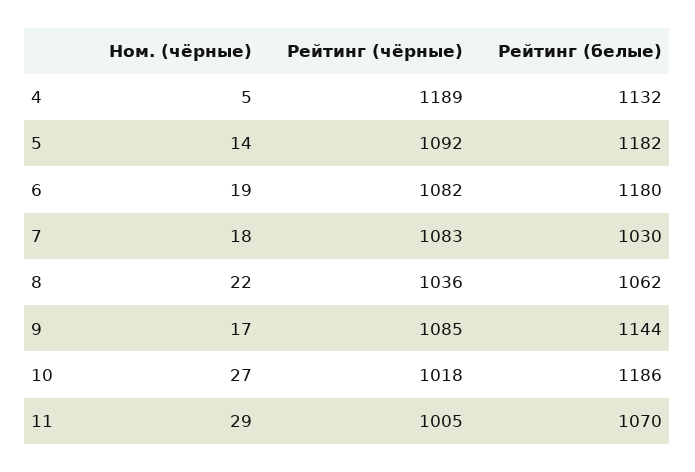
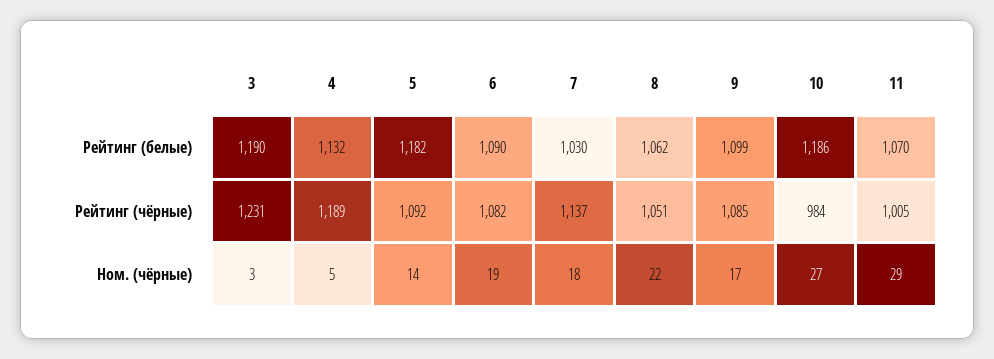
Рейтинг (белые), 6: 1180 -> 1090
Рейтинг (чёрные), 7: 1083 -> 1137
Рейтинг (чёрные), 8: 1036 -> 1051
Рейтинг (белые), 9: 1144 -> 1099
Рейтинг (чёрные), 10: 1018 -> 984
Рейтинг (белые), 3: none -> 1190
Рейтинг (чёрные), 3: none -> 1231
Ном. (чёрные), 3: none -> 3

